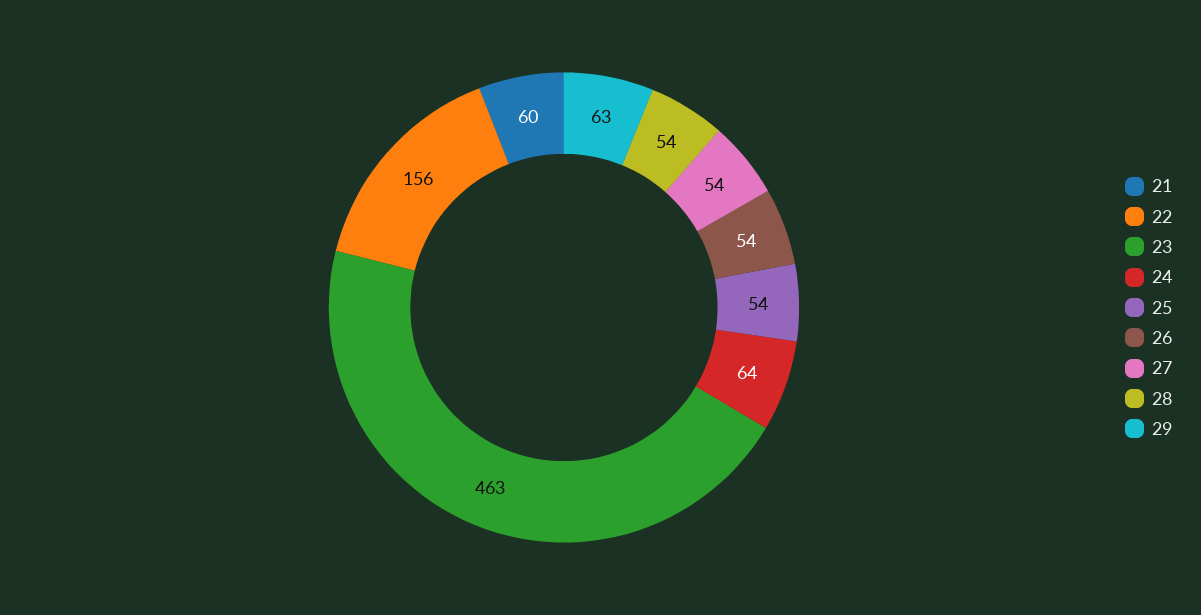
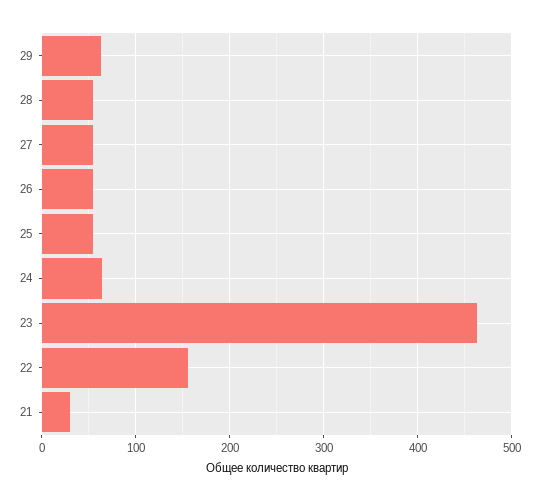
21: 60 -> 30

